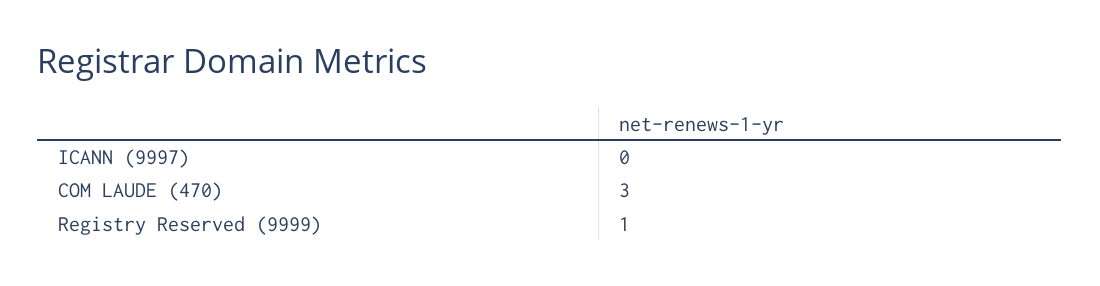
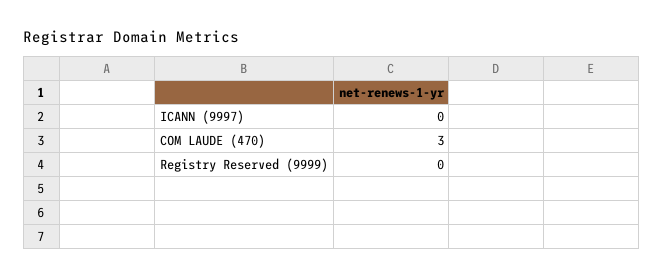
Registry Reserved (9999): 1 -> 0

